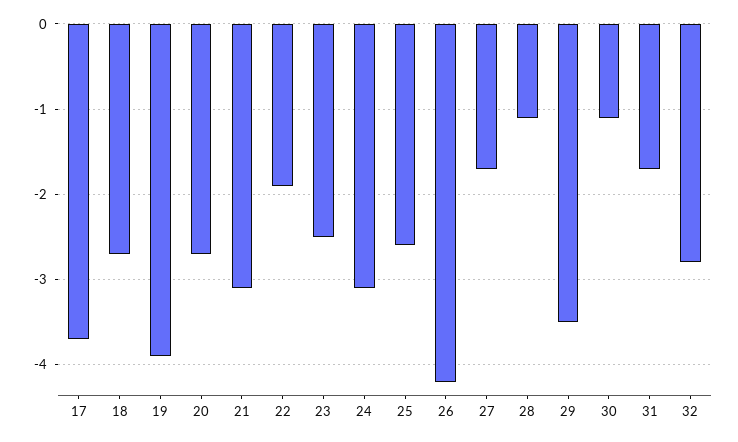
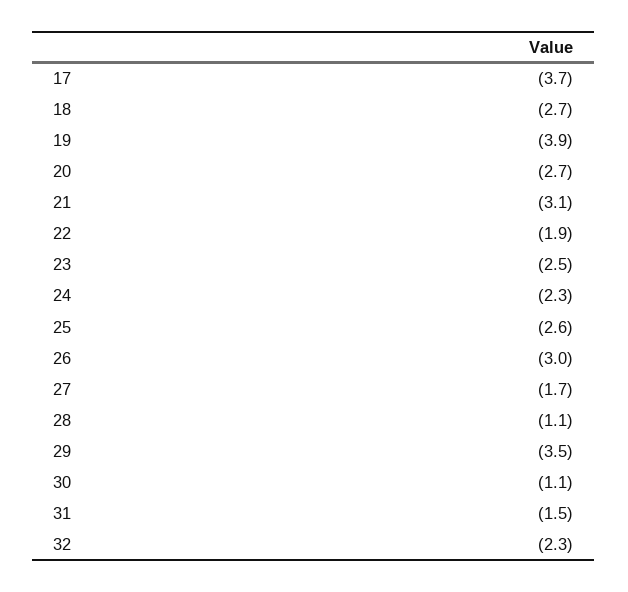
24: -3.1 -> -2.3
26: -4.2 -> -3
31: -1.7 -> -1.5
32: -2.8 -> -2.3

